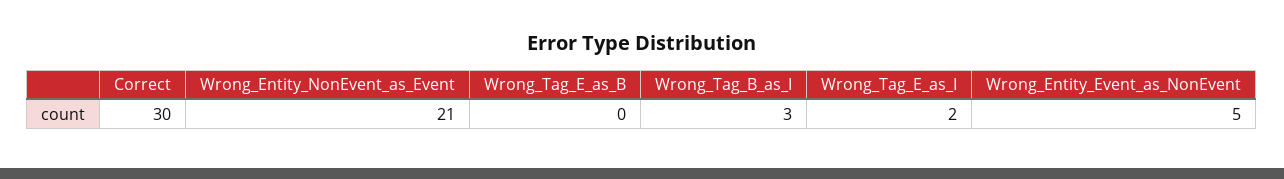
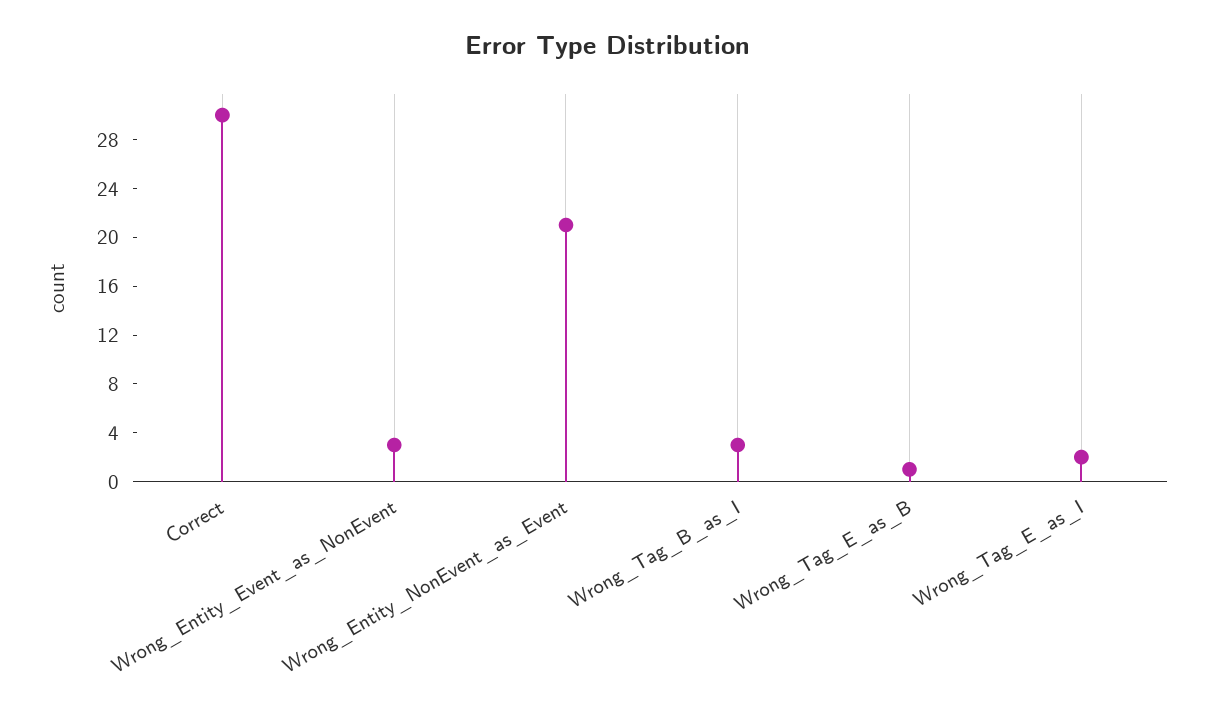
Wrong_Tag_E_as_B: 0 -> 1
Wrong_Entity_Event_as_NonEvent: 5 -> 3

